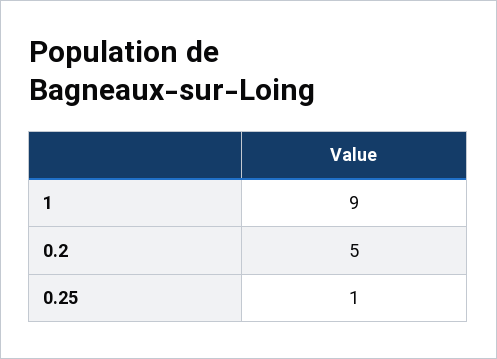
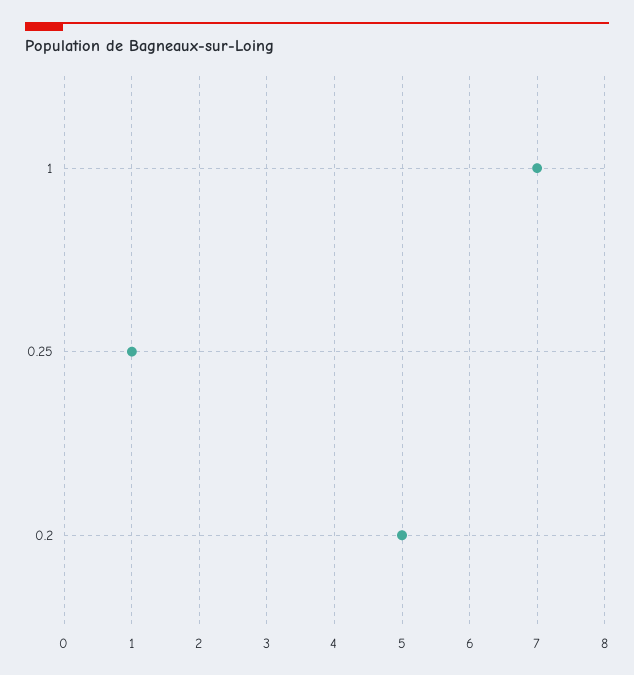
1: 9 -> 7

